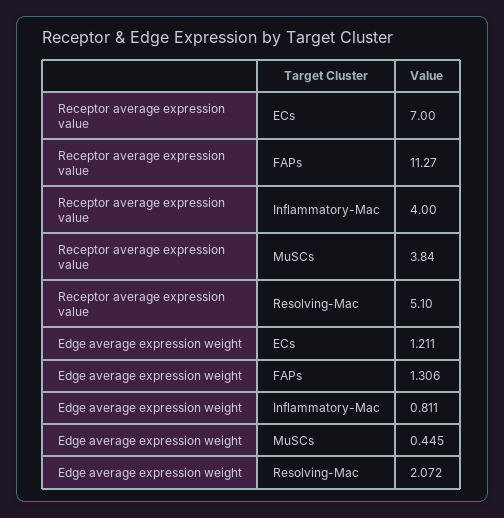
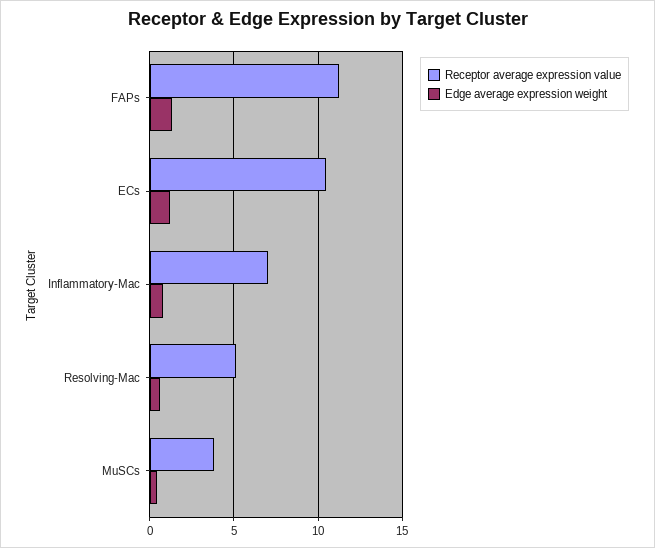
Receptor average expression value, ECs: 7 -> 10.5
Receptor average expression value, Inflammatory-Mac: 4 -> 7
Edge average expression weight, Resolving-Mac: 2.072 -> 0.5

